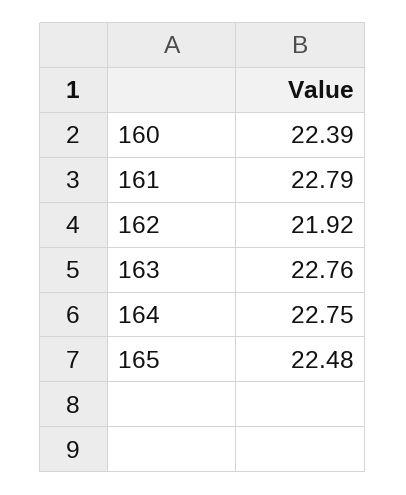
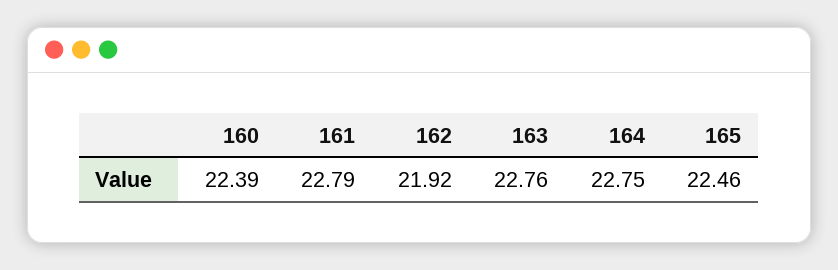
165: 22.48 -> 22.46

